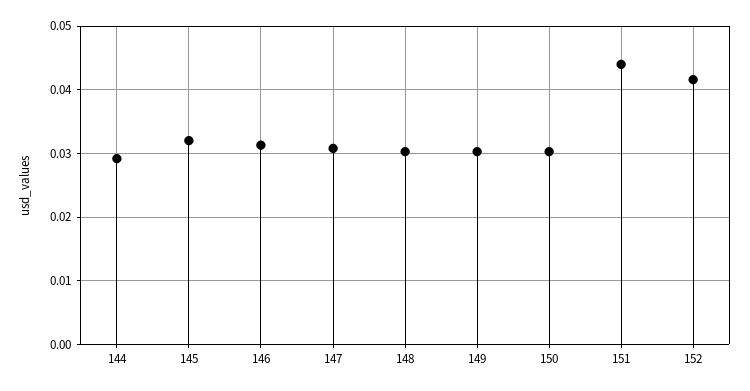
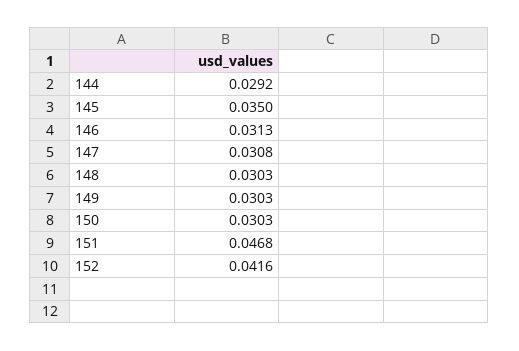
145: 0.032 -> 0.035
151: 0.044 -> 0.0468

